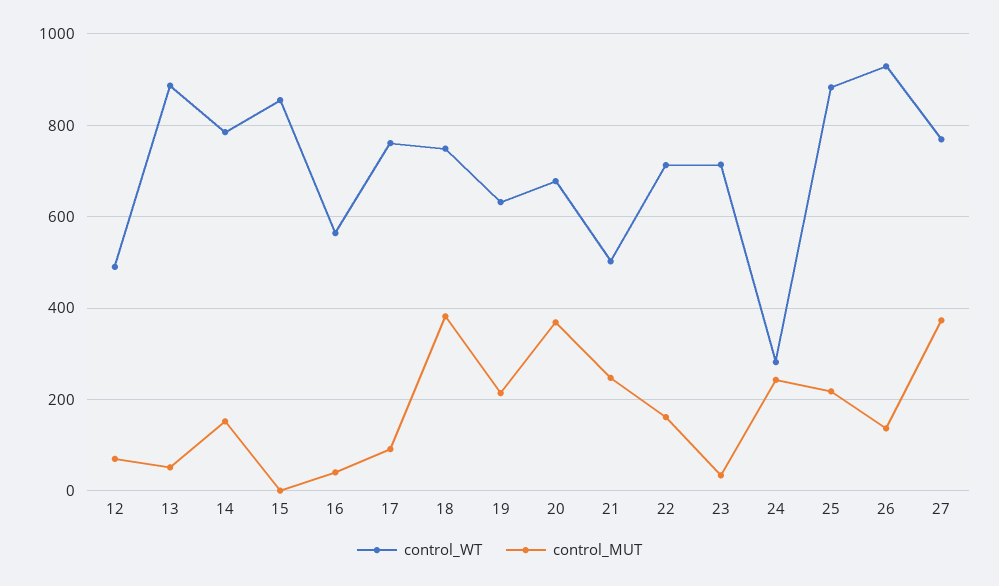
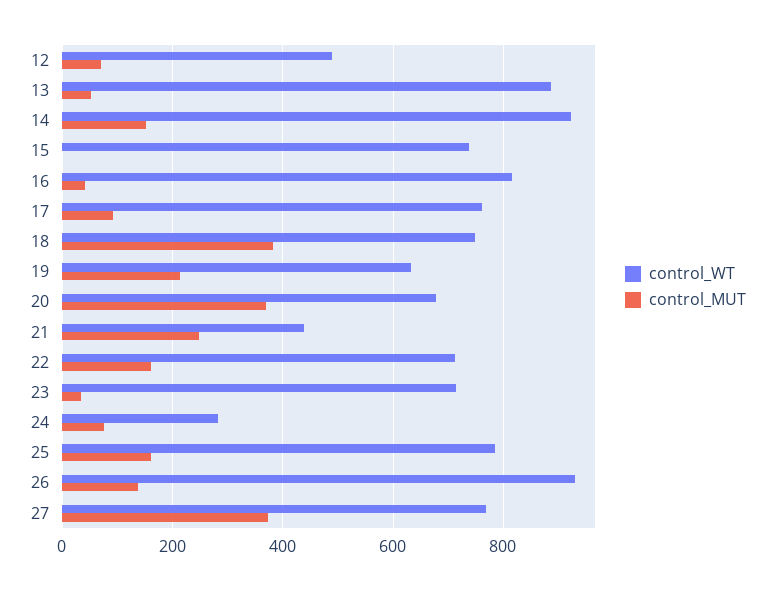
control_WT, 14: 780 -> 920
control_WT, 15: 860 -> 740
control_WT, 16: 560 -> 820
control_WT, 21: 500 -> 440
control_MUT, 24: 240 -> 80
control_WT, 25: 880 -> 780
control_MUT, 25: 220 -> 160

